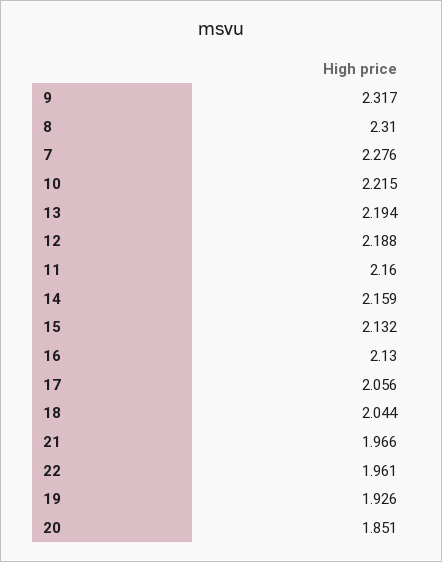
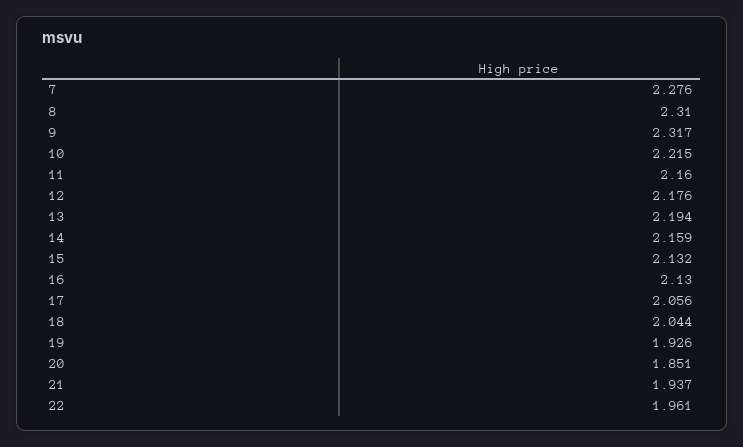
12: 2.188 -> 2.176
21: 1.966 -> 1.937

